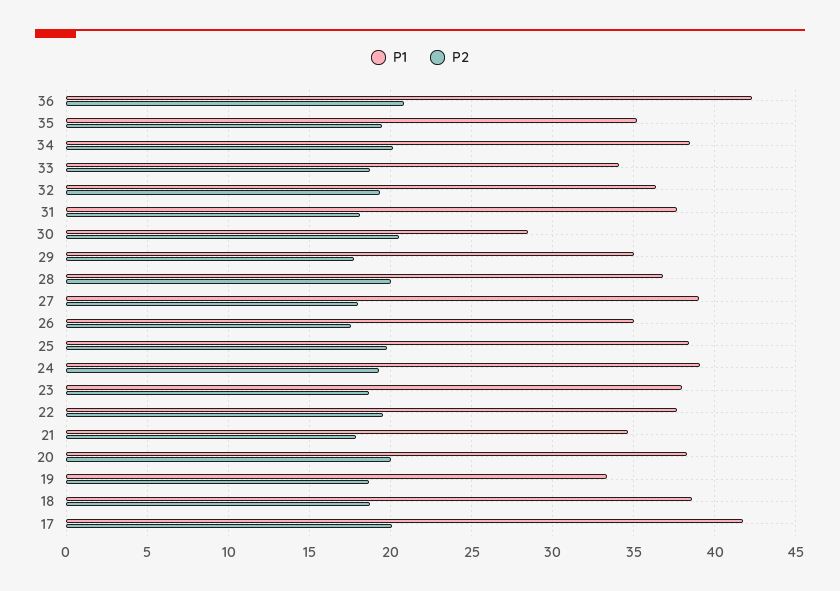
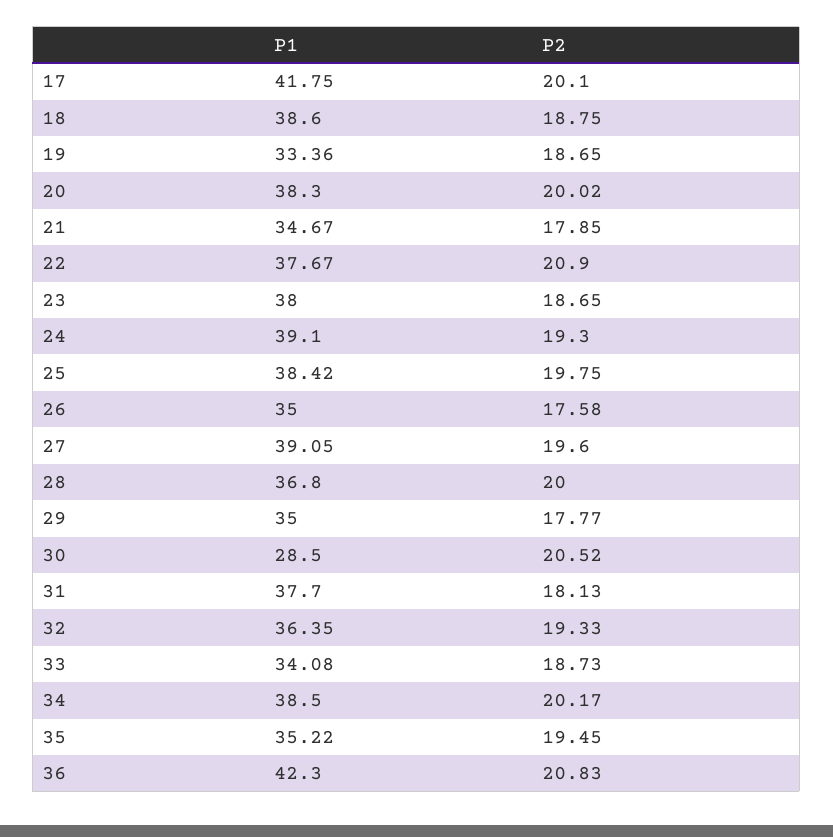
P2, 27: 18 -> 19.6
P2, 22: 19.5 -> 20.9

